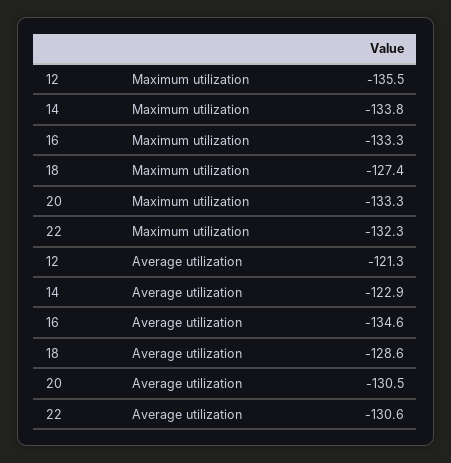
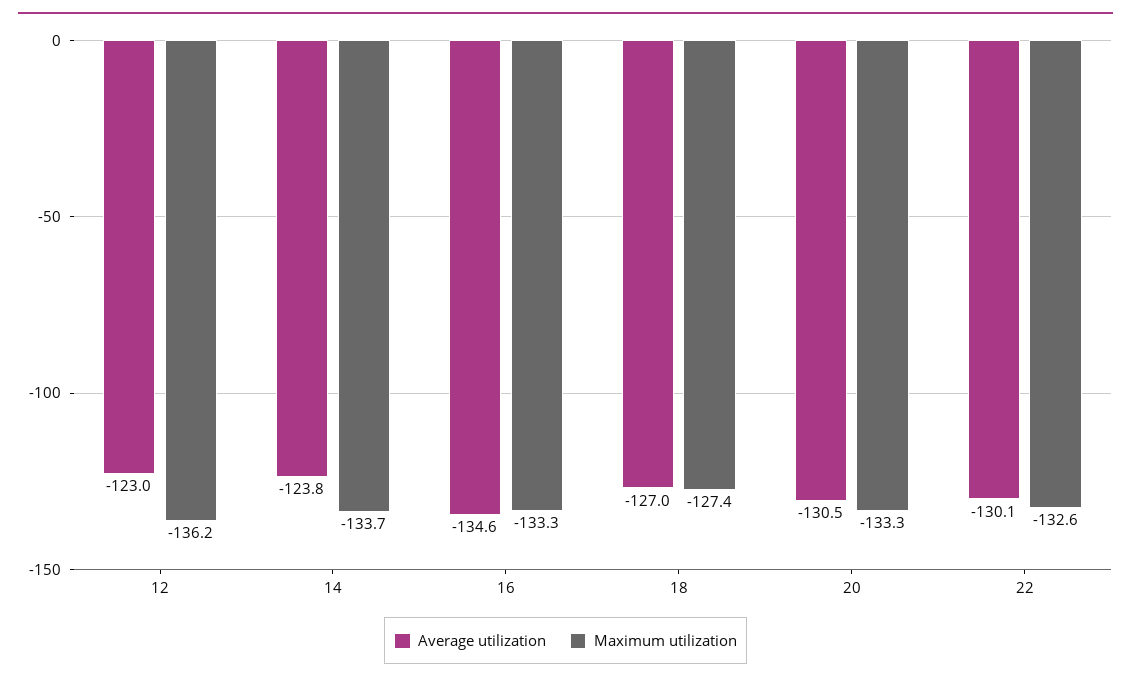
Maximum utilization, 12: -135.5 -> -136.2
Maximum utilization, 14: -133.8 -> -133.7
Maximum utilization, 22: -132.3 -> -132.6
Average utilization, 12: -121.3 -> -123
Average utilization, 14: -122.9 -> -123.8
Average utilization, 18: -128.6 -> -127
Average utilization, 22: -130.6 -> -130.1

